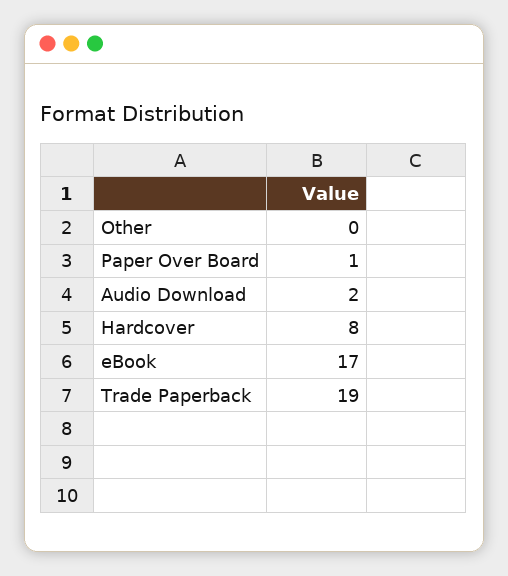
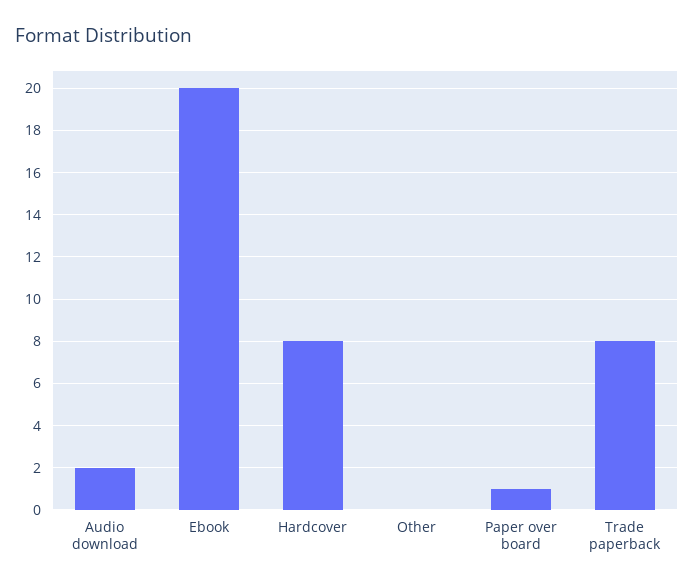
eBook: 17 -> 20
Trade Paperback: 19 -> 8

